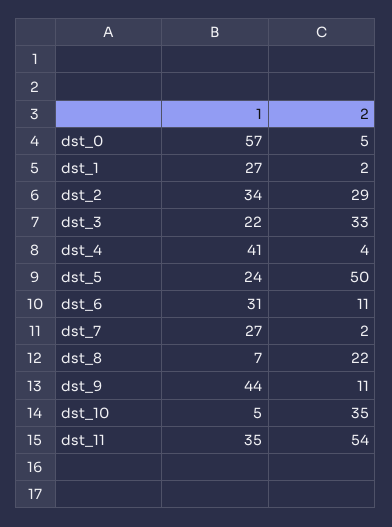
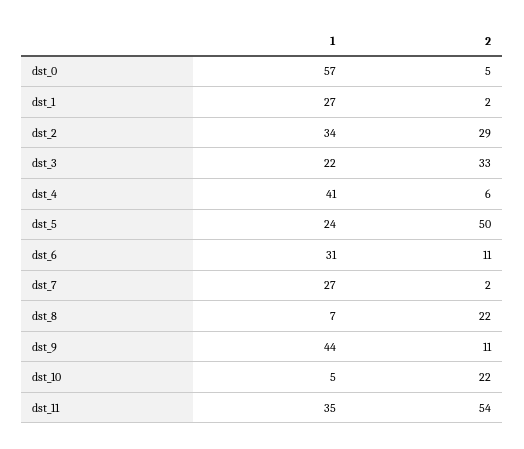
2, dst_4: 4 -> 6
2, dst_10: 35 -> 22

